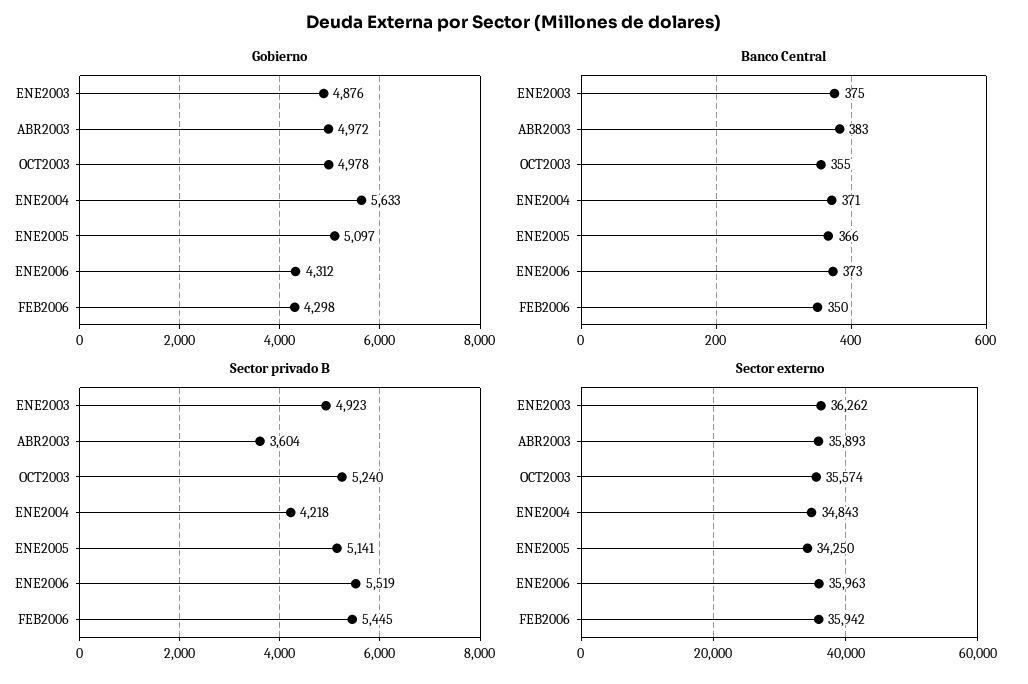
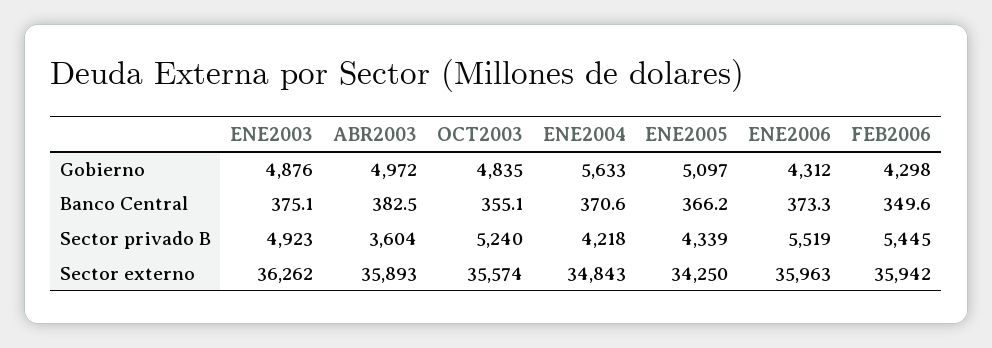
Gobierno, OCT2003: 4978 -> 4835
Sector privado B, ENE2005: 5141 -> 4339

